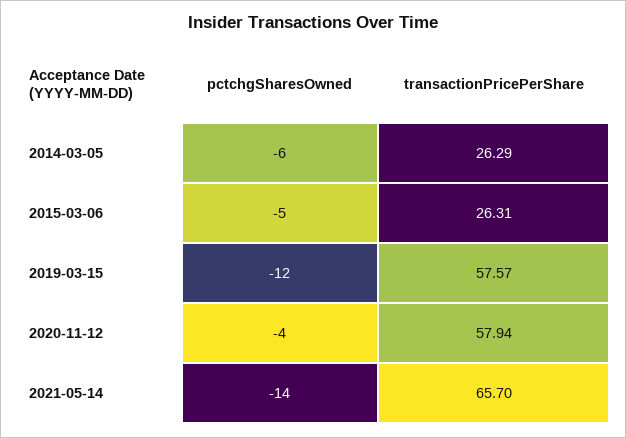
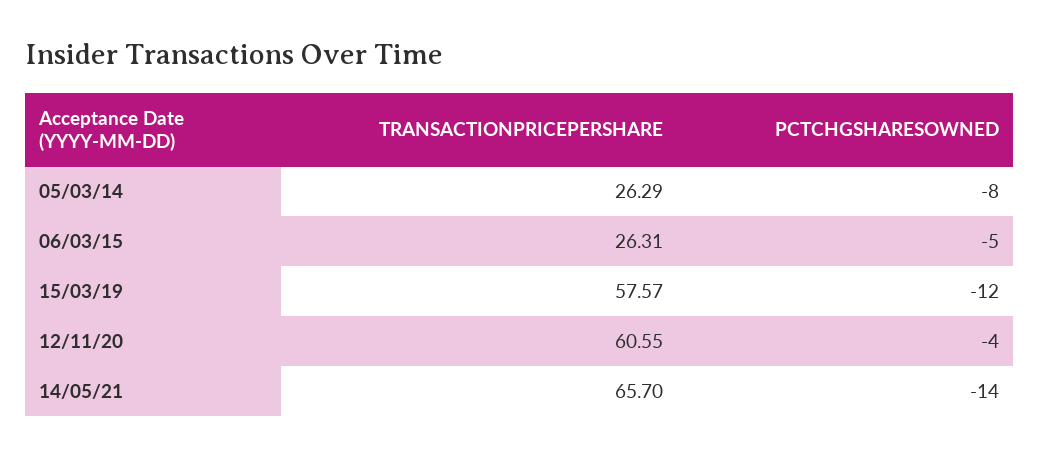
pctchgSharesOwned, 2014-03-05: -6 -> -8
transactionPricePerShare, 2020-11-12: 57.94 -> 60.55

